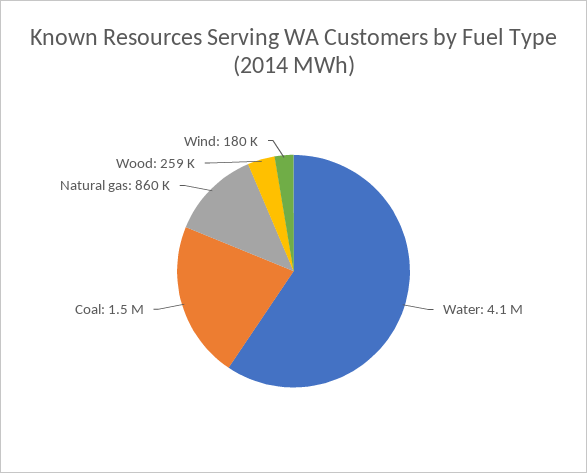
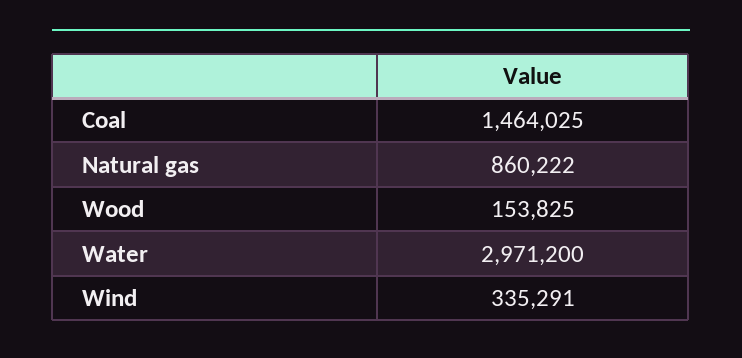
Water: 4100000 -> 2971200
Wood: 259000 -> 153825
Wind: 180000 -> 335291

